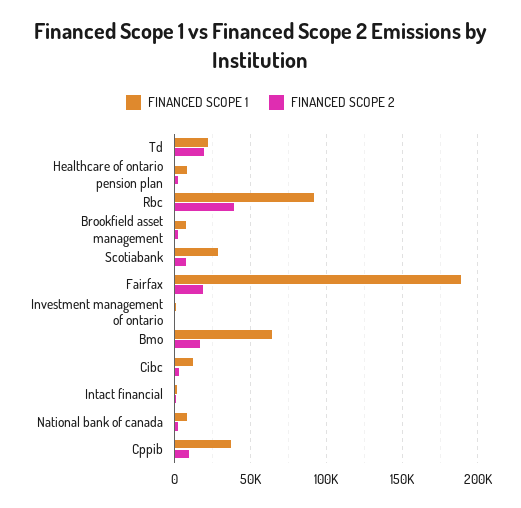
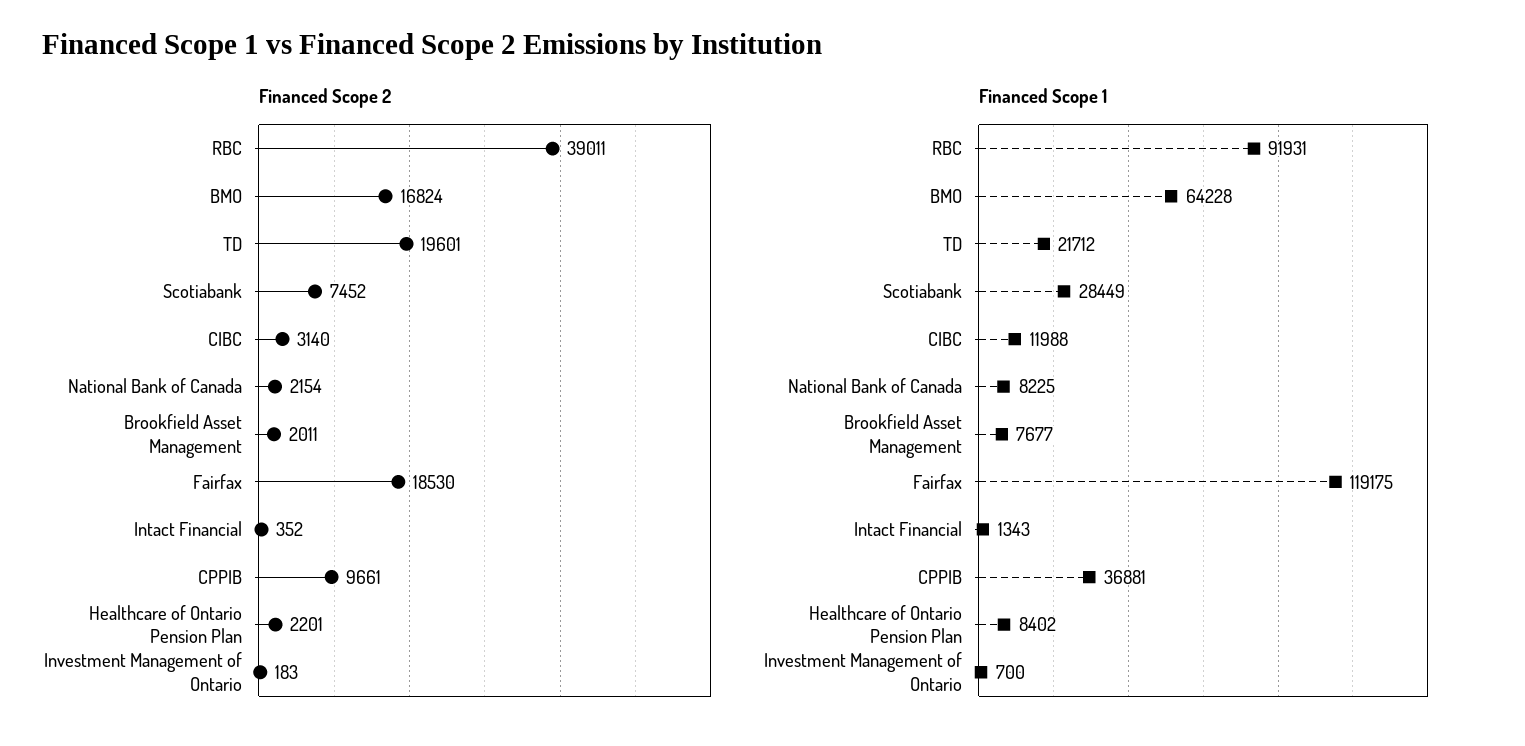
FINANCED SCOPE 1, Fairfax: 190000 -> 119175

